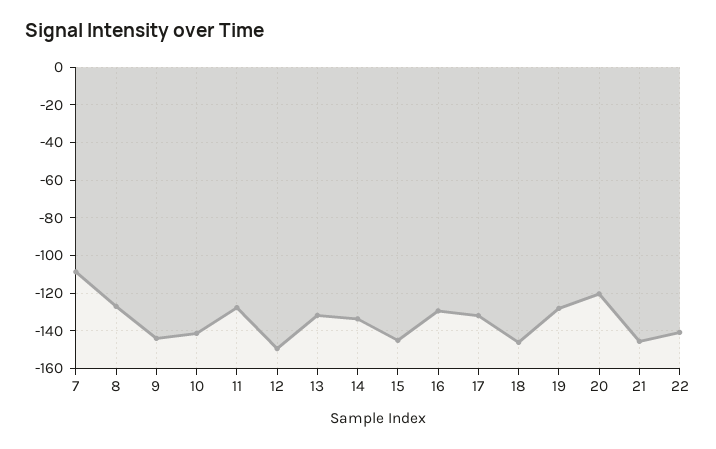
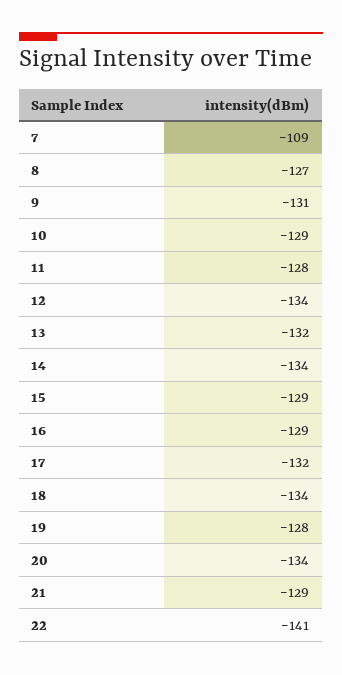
9: -145 -> -131
10: -140 -> -129
12: -150 -> -134
15: -145 -> -129
18: -145 -> -134
20: -120 -> -134
21: -145 -> -129

